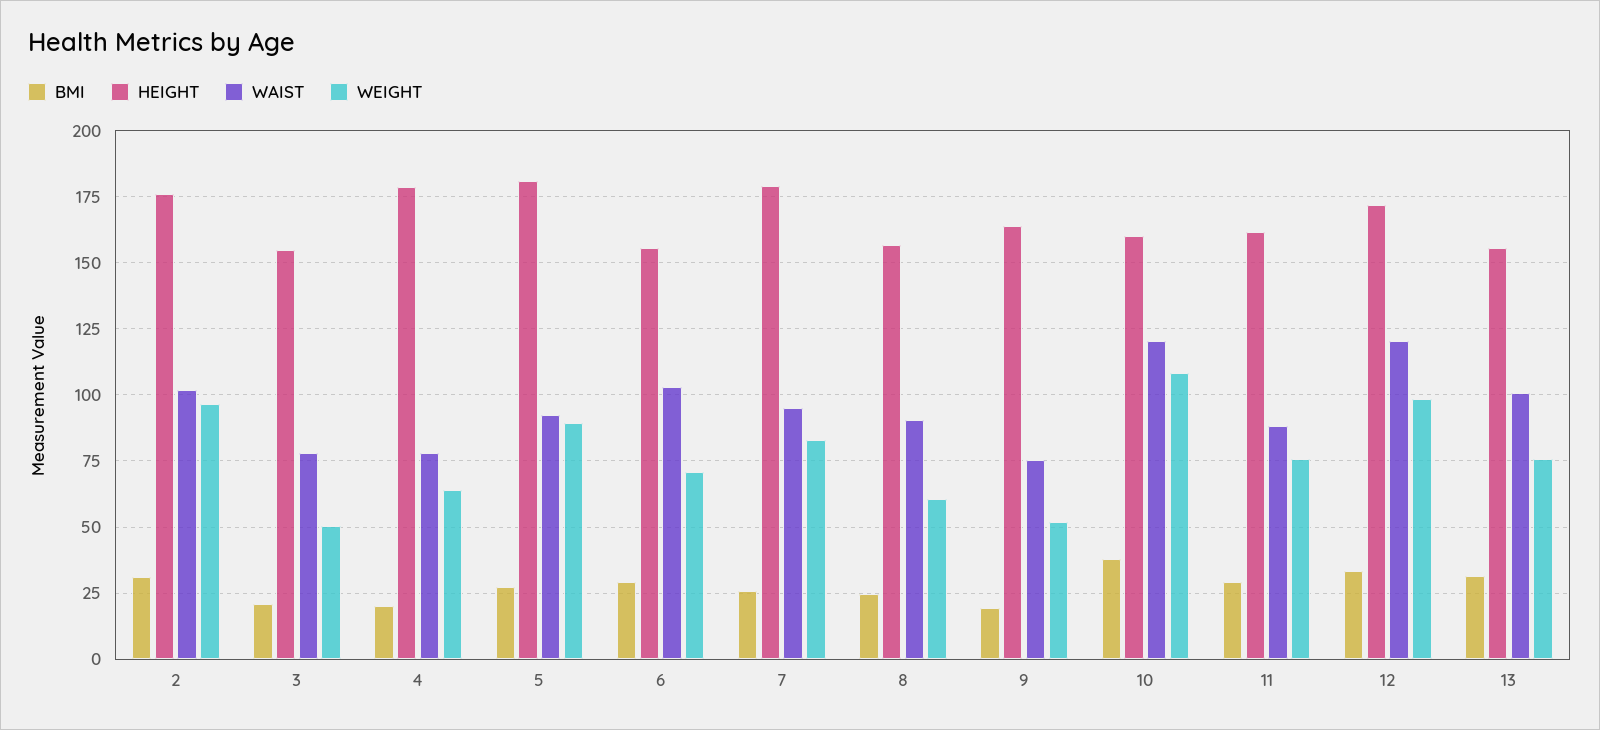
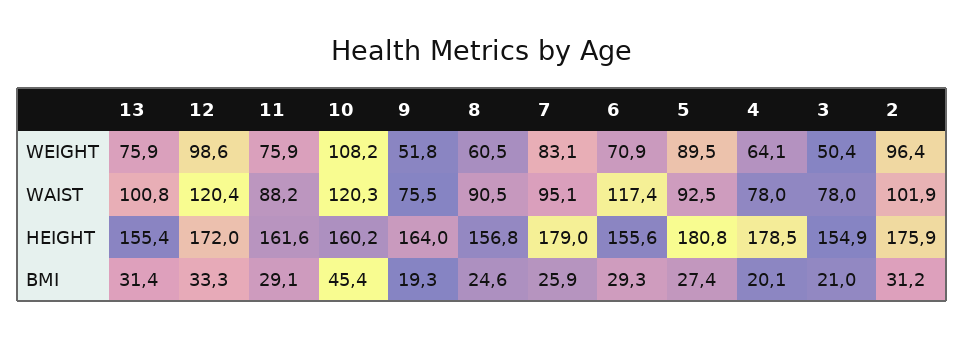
WAIST, 6: 102.5 -> 117.4
BMI, 10: 37.5 -> 45.4

